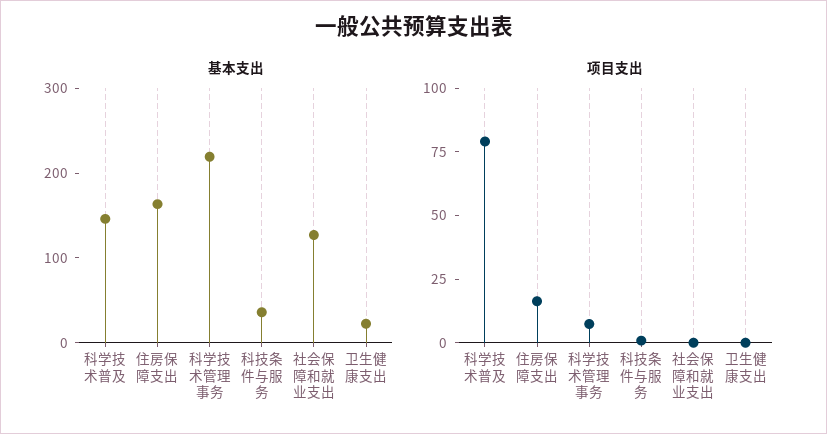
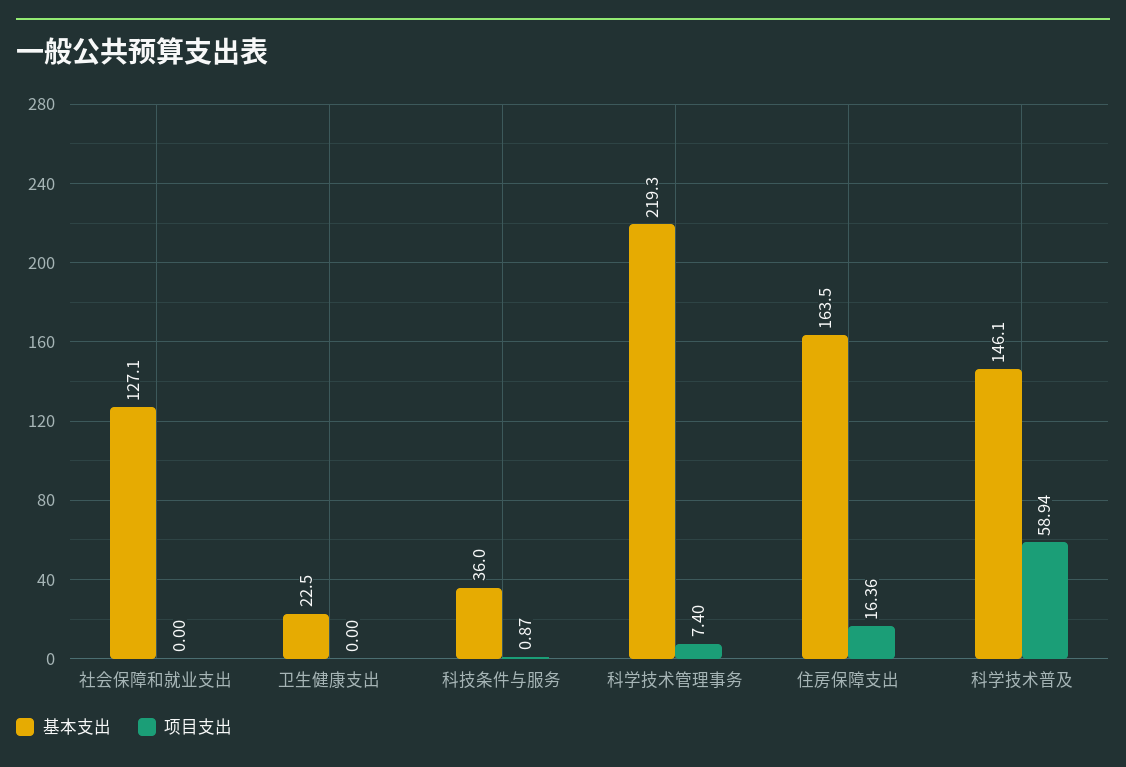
项目支出, 科学技术普及: 80 -> 58.94

